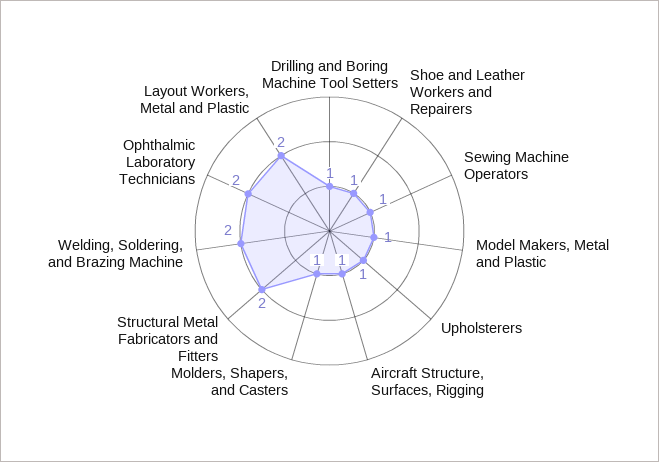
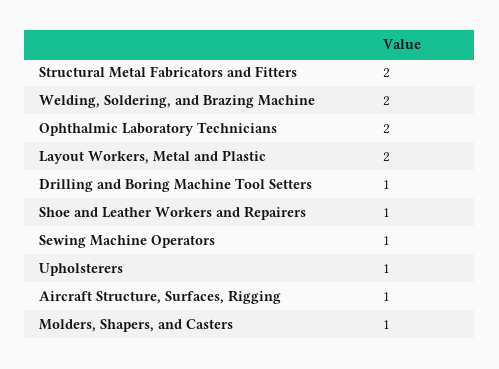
Model Makers, Metal and Plastic: 1 -> none

